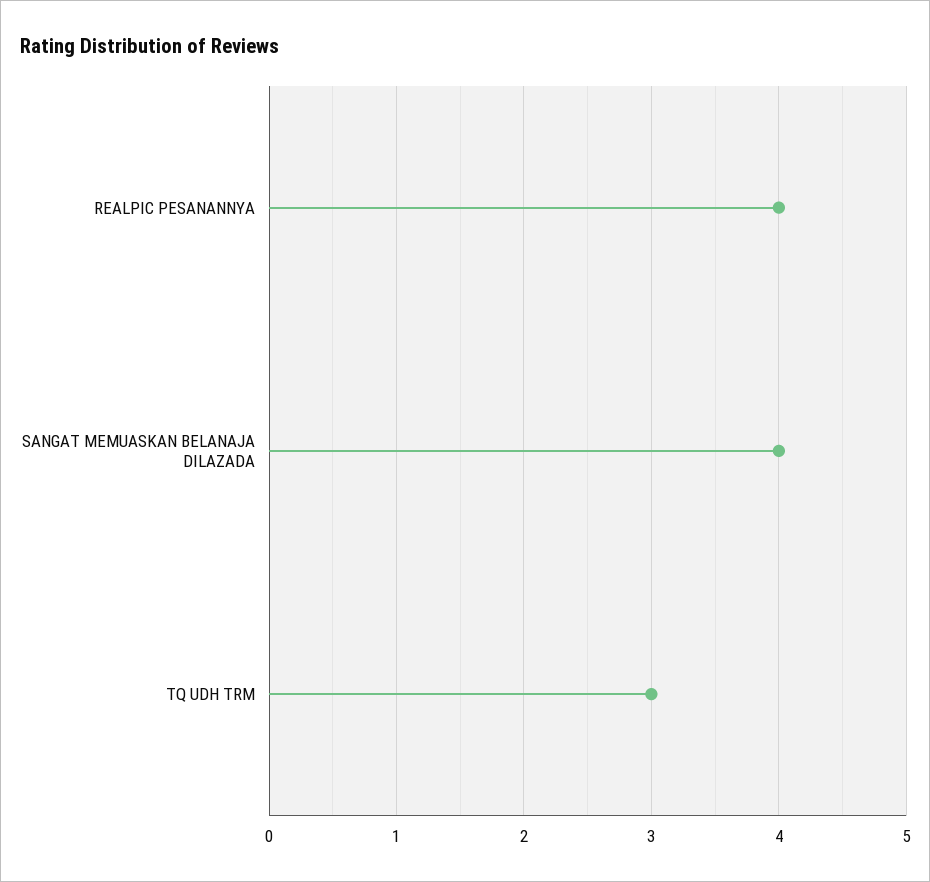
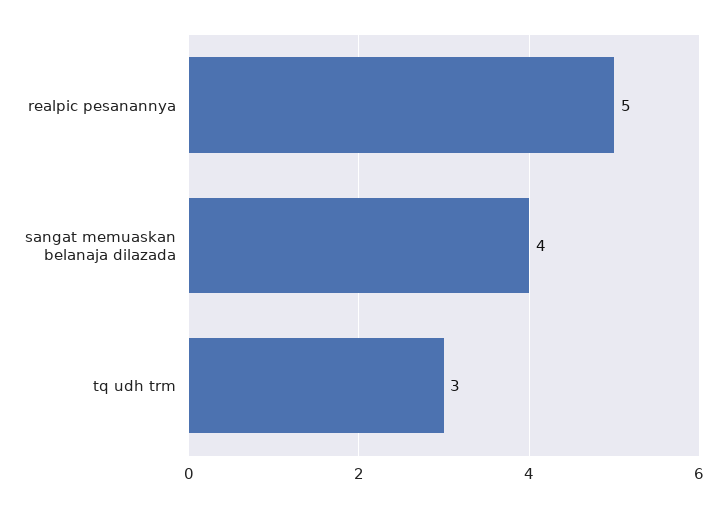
REALPIC PESANANNYA: 4 -> 5

